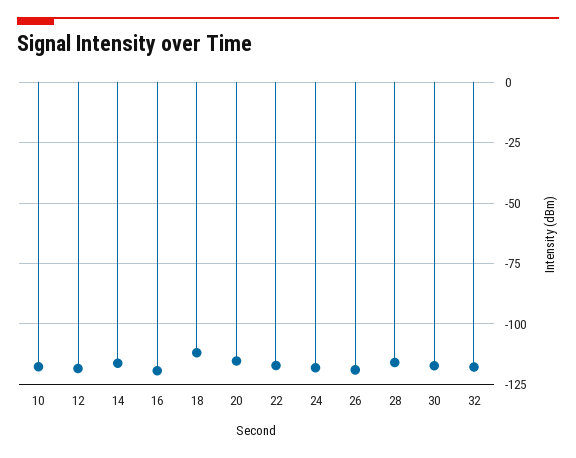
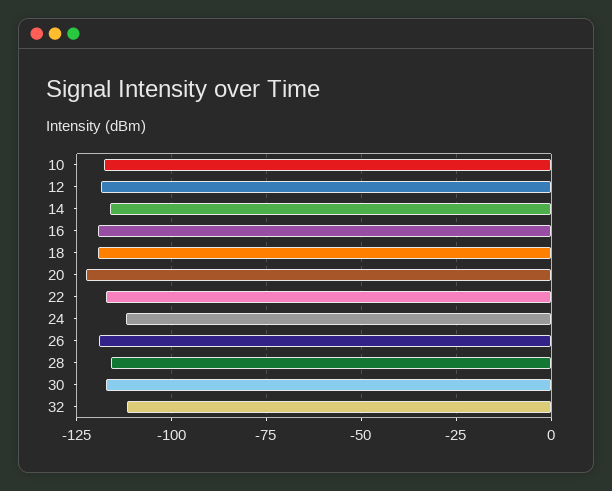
18: -112.5 -> -120
20: -115 -> -122.5
24: -117.5 -> -112.5
32: -117.5 -> -112.5

